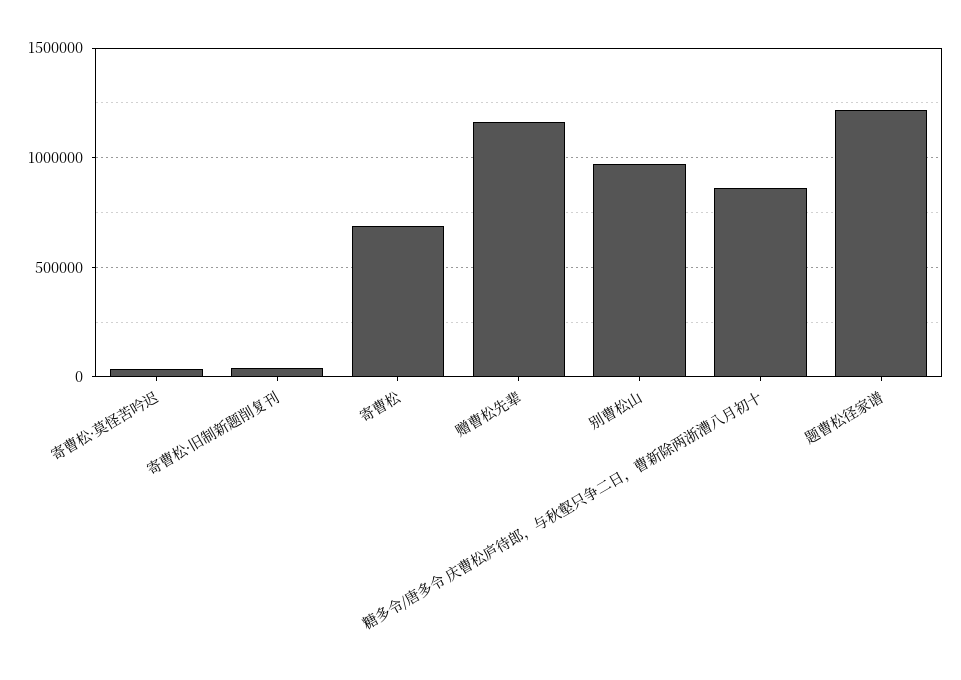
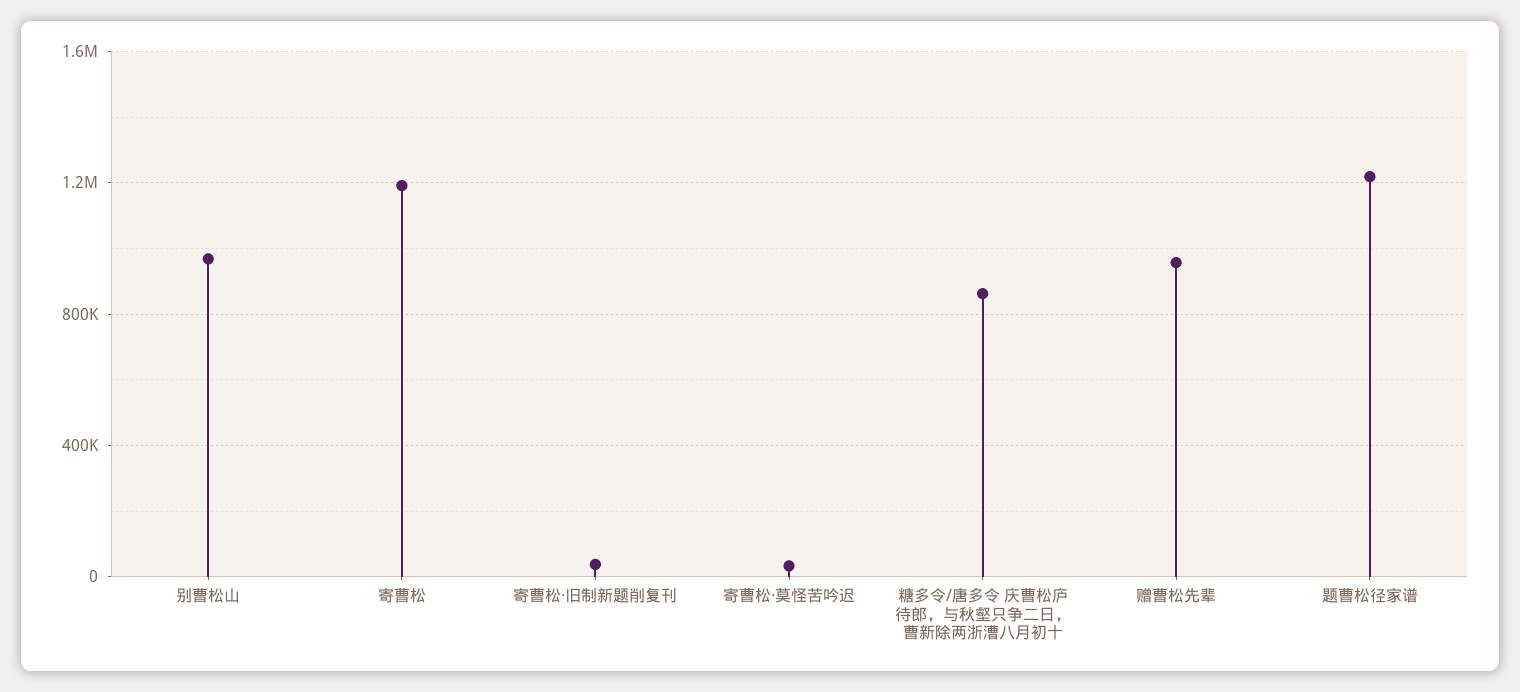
寄曹松: 700000 -> 1200000
赠曹松先辈: 1150000 -> 950000

